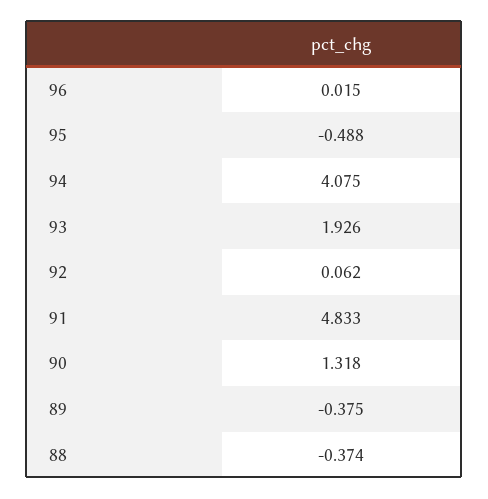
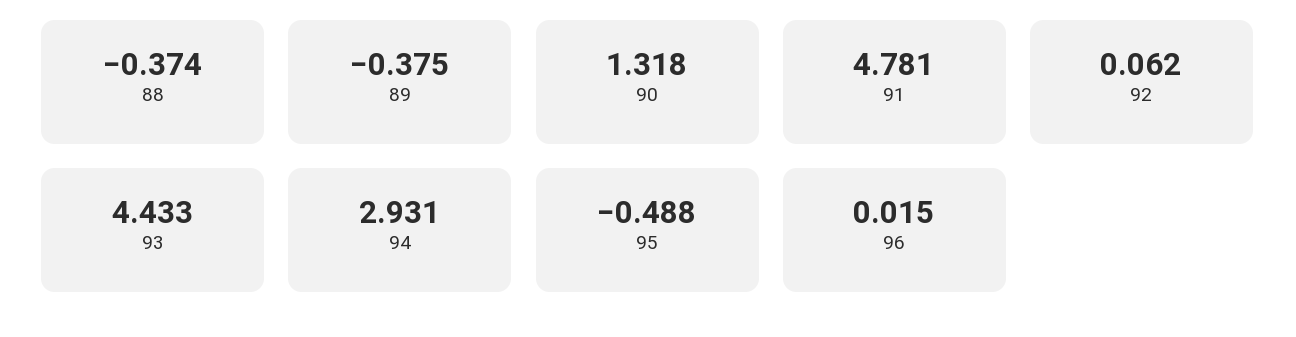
94: 4.075 -> 2.931
93: 1.926 -> 4.433
91: 4.833 -> 4.781

